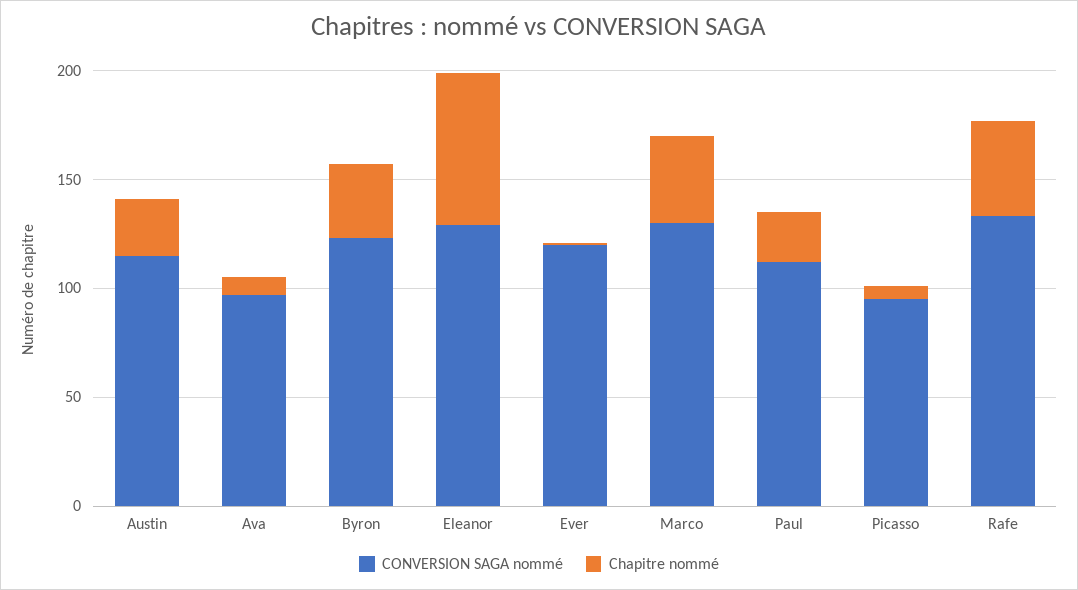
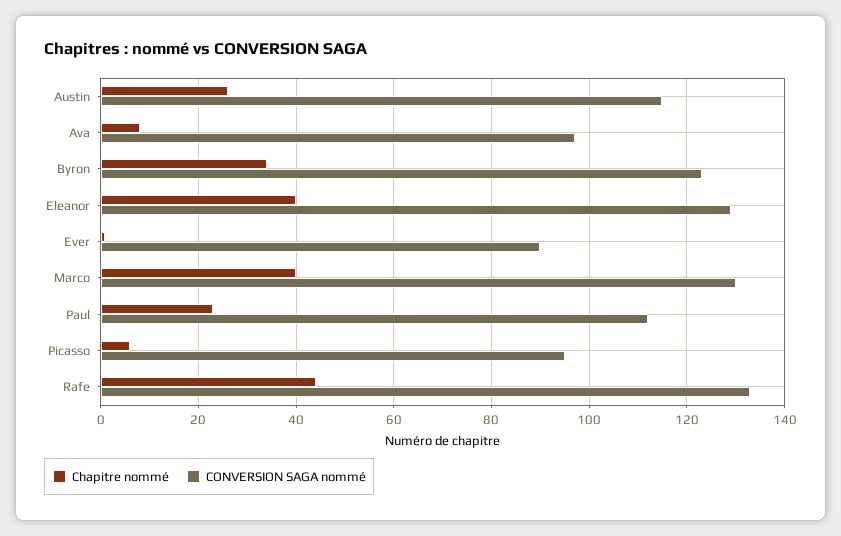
Chapitre nommé, Eleanor: 70 -> 40
CONVERSION SAGA nommé, Ever: 120 -> 90

